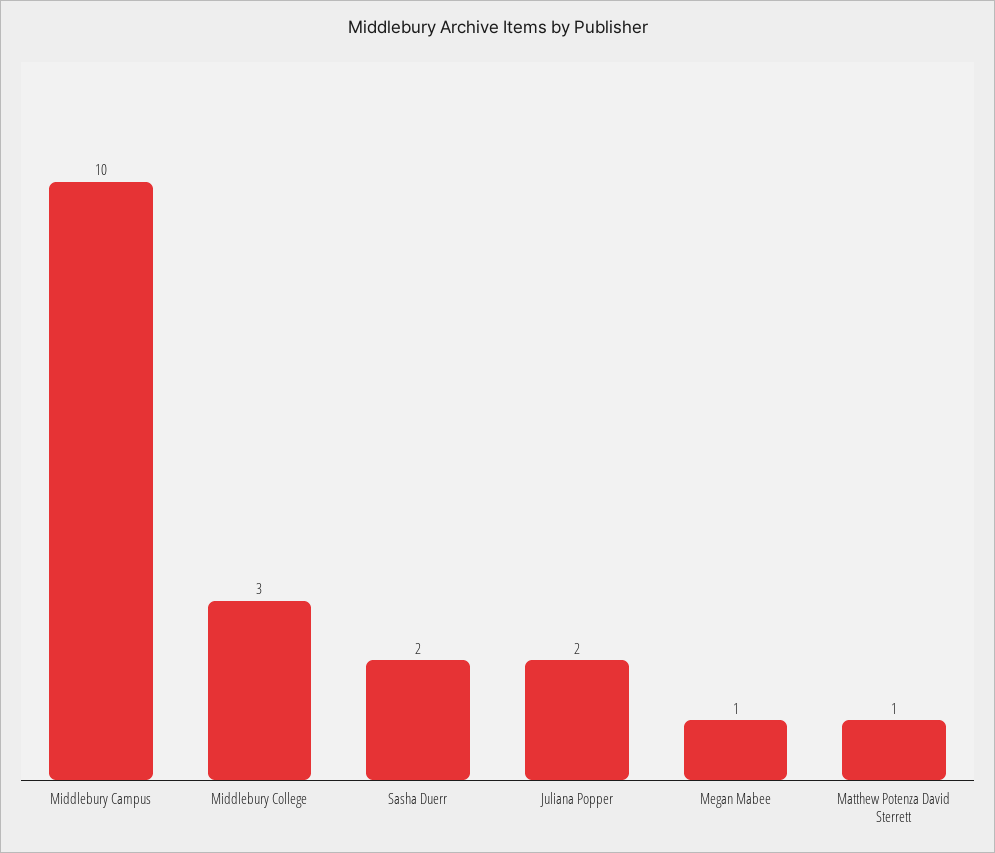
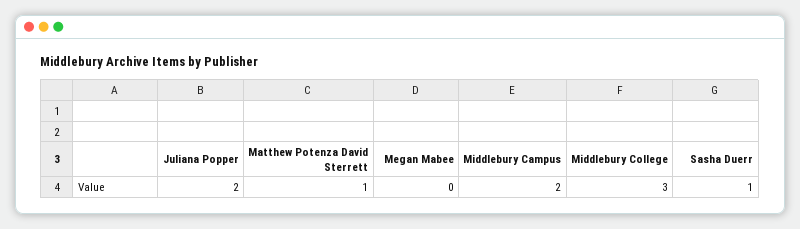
Middlebury Campus: 10 -> 2
Sasha Duerr: 2 -> 1
Megan Mabee: 1 -> 0

